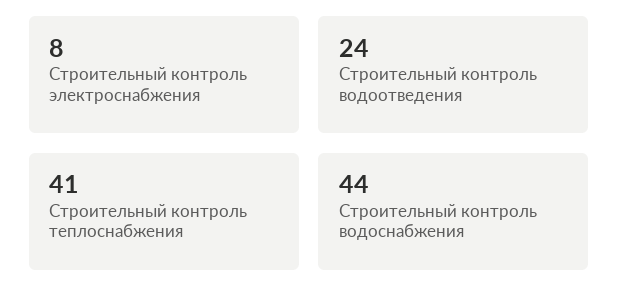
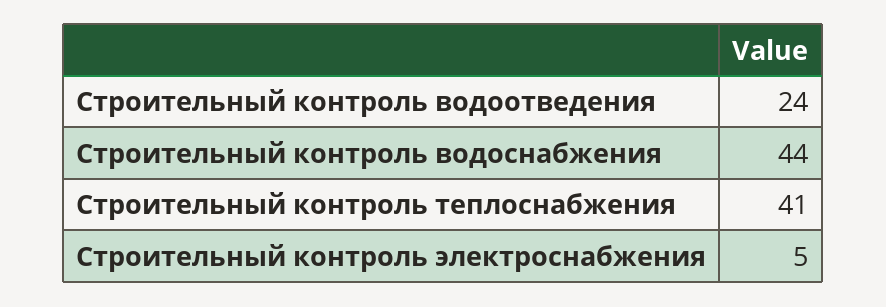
Строительный контроль электроснабжения: 8 -> 5

